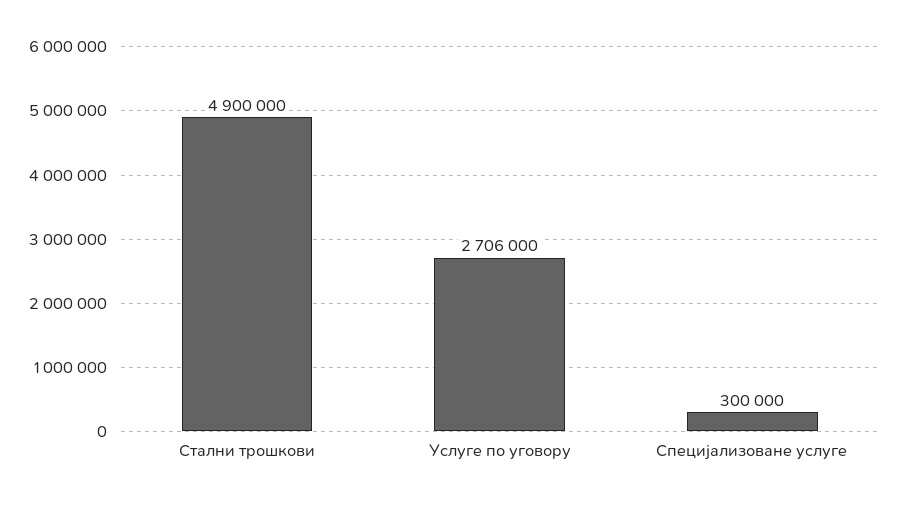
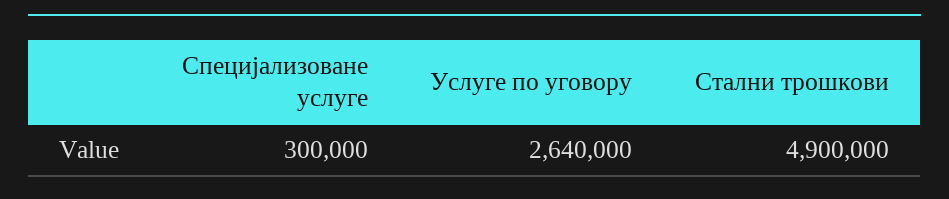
Услуге по уговору: 2706000 -> 2640000

